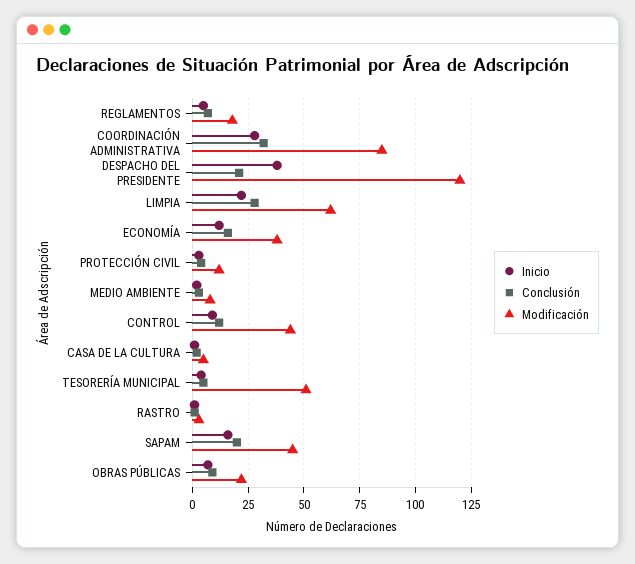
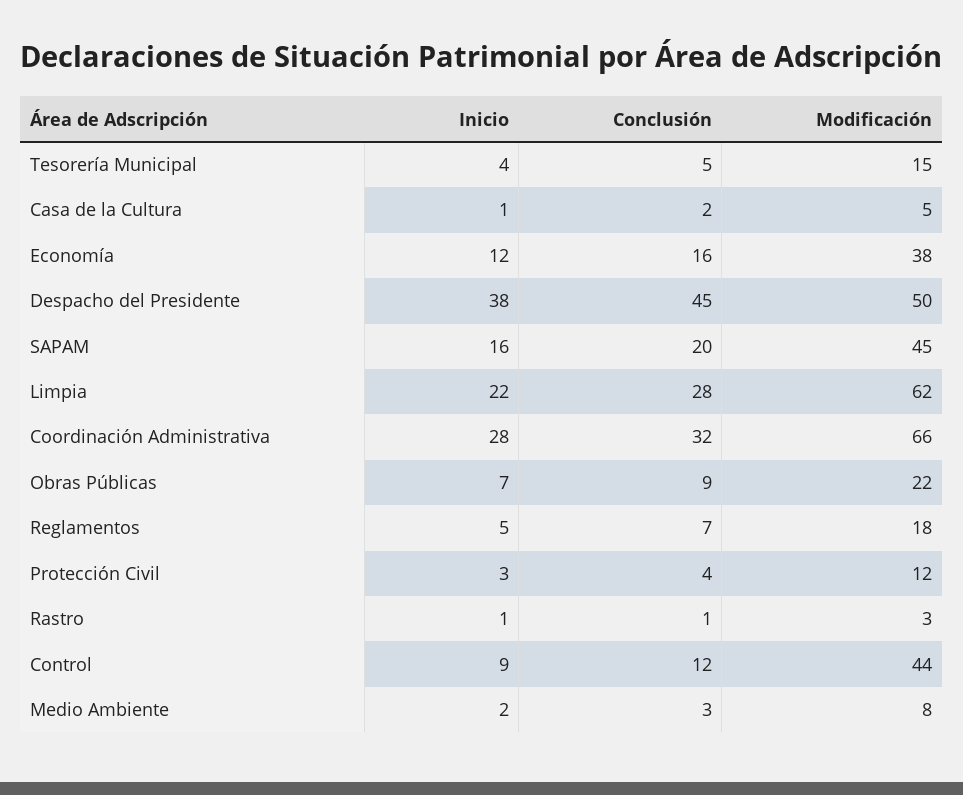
Modificación, COORDINACIÓN ADMINISTRATIVA: 85 -> 66
Conclusión, DESPACHO DEL PRESIDENTE: 20 -> 45
Modificación, DESPACHO DEL PRESIDENTE: 120 -> 50
Modificación, TESORERÍA MUNICIPAL: 50 -> 15

